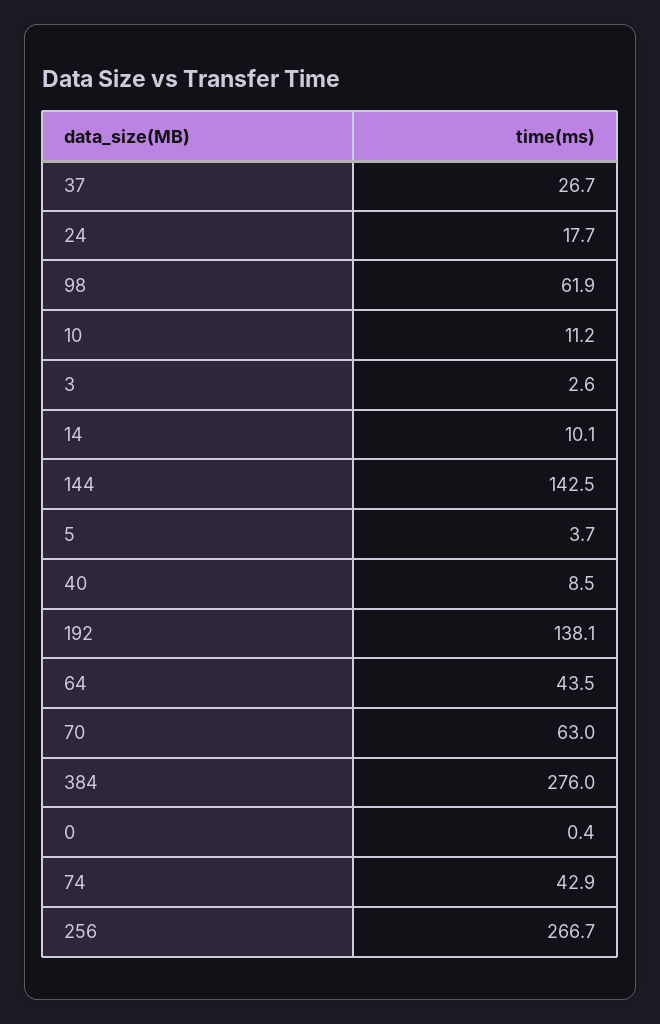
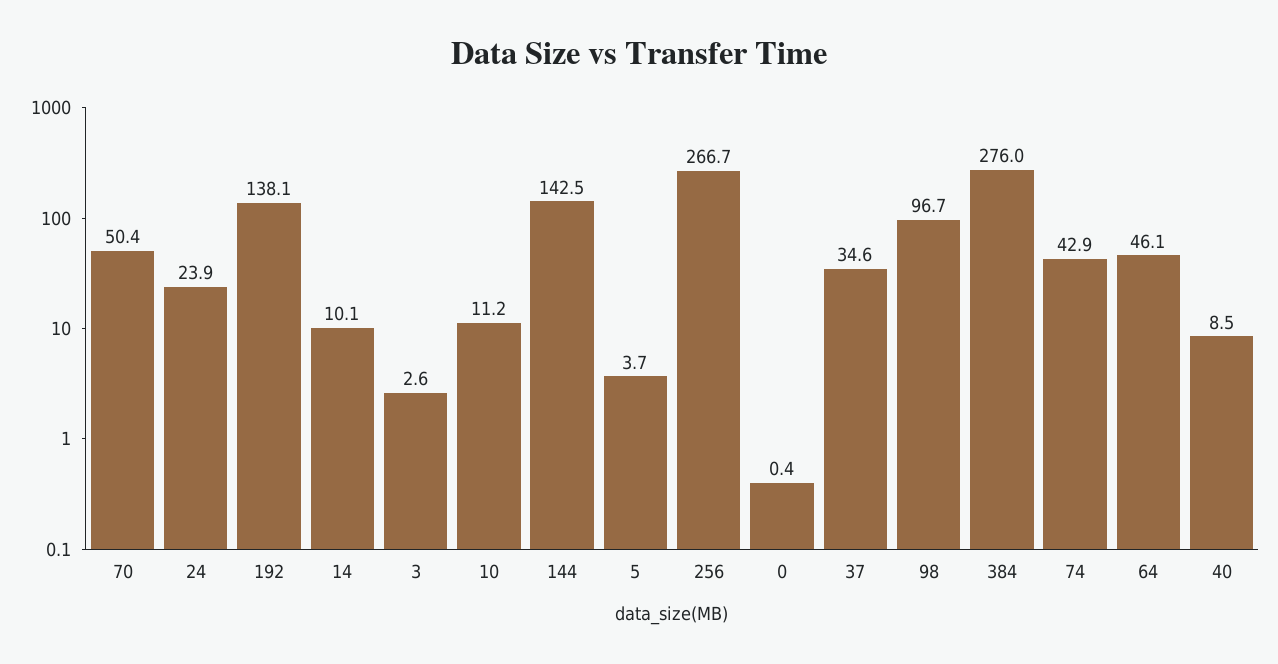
37: 26.7 -> 34.6
24: 17.7 -> 23.9
98: 61.9 -> 96.7
64: 43.5 -> 46.1
70: 63 -> 50.4

